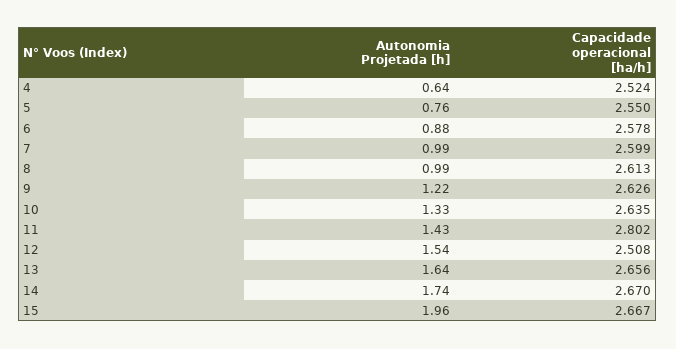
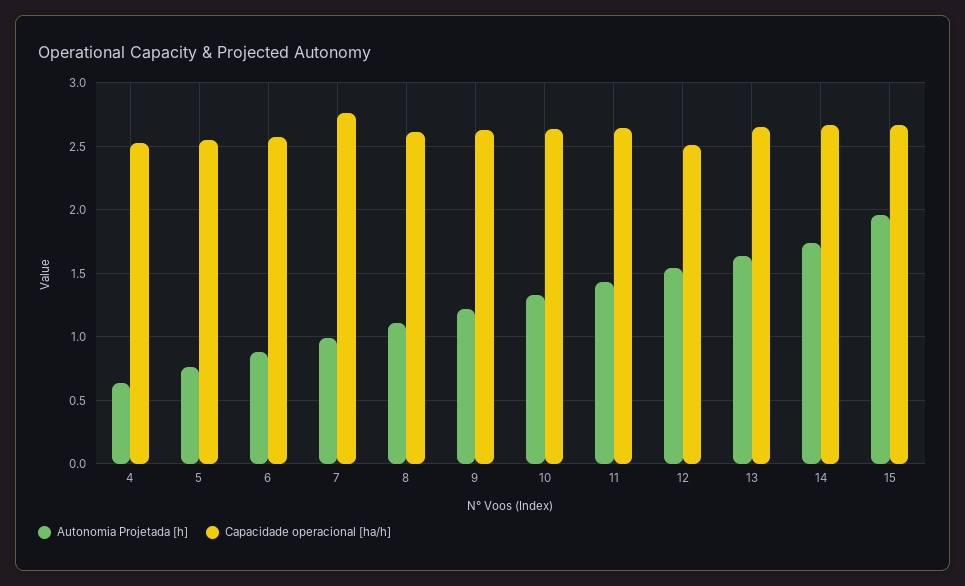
Capacidade operacional [ha/h], 7: 2.599 -> 2.75
Autonomia Projetada [h], 8: 0.99 -> 1.1
Capacidade operacional [ha/h], 11: 2.802 -> 2.65

